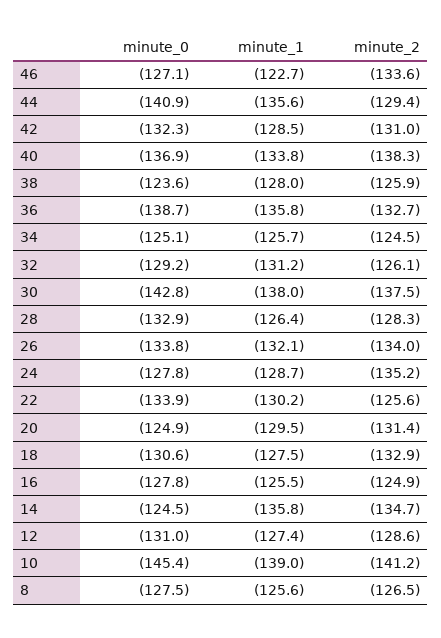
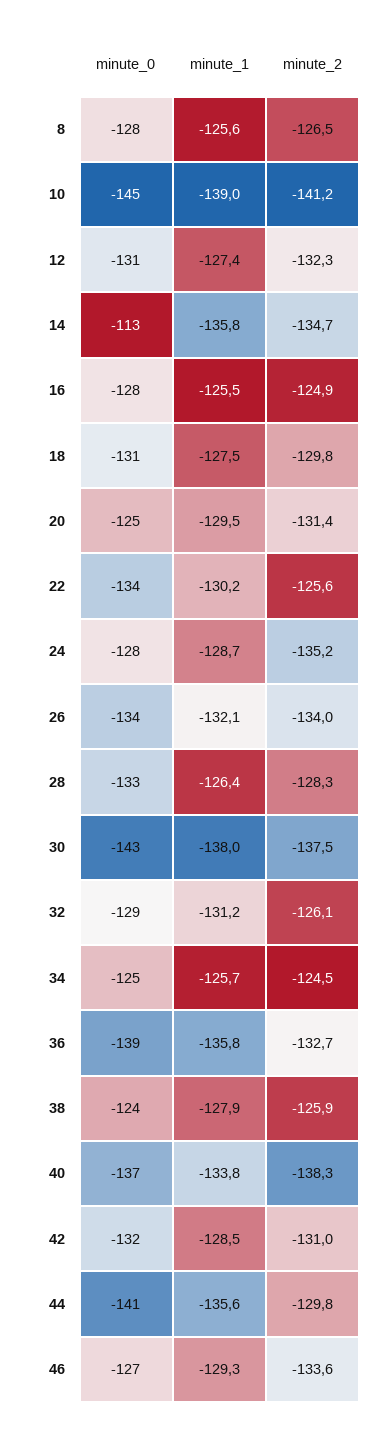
minute_1, 46: -122.7 -> -129.3
minute_2, 44: -129.4 -> -129.8
minute_1, 38: -128 -> -127.9
minute_2, 18: -132.9 -> -129.8
minute_0, 14: -124.5 -> -113
minute_2, 12: -128.6 -> -132.3

